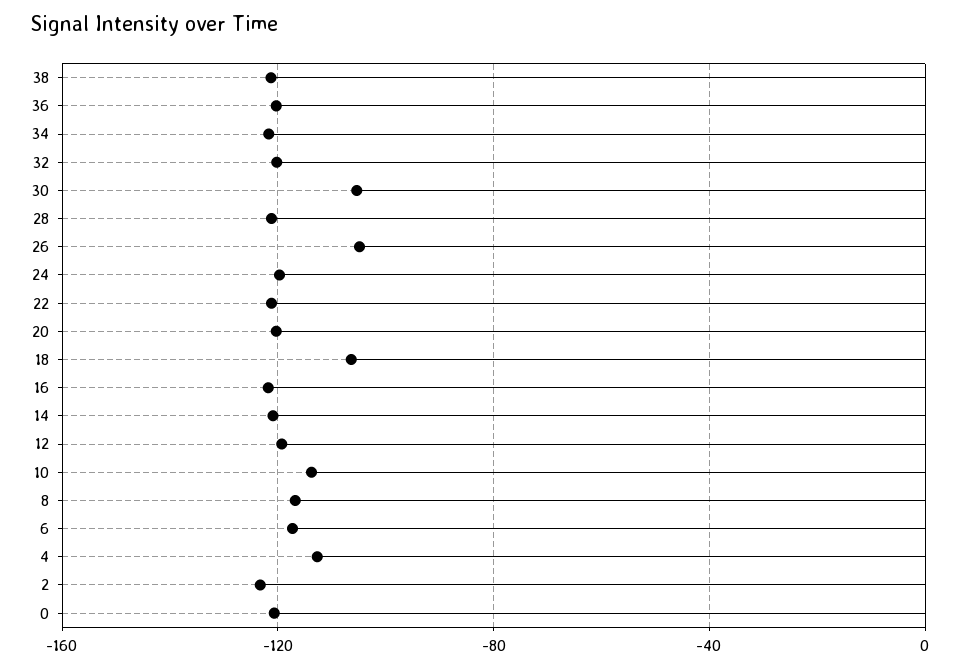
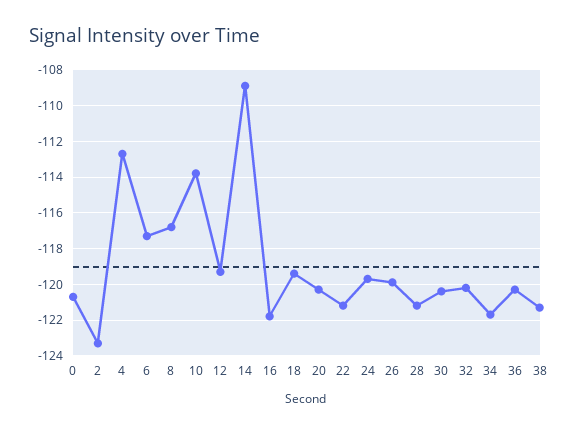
30: -105 -> -120.5
26: -105 -> -120
18: -105 -> -119.5
14: -120 -> -109

